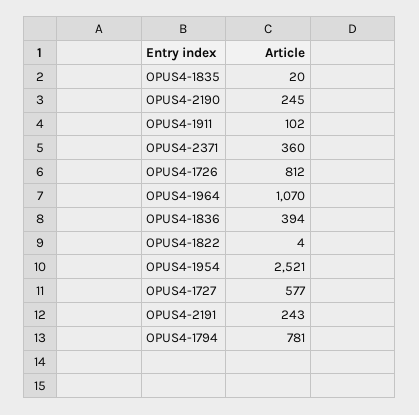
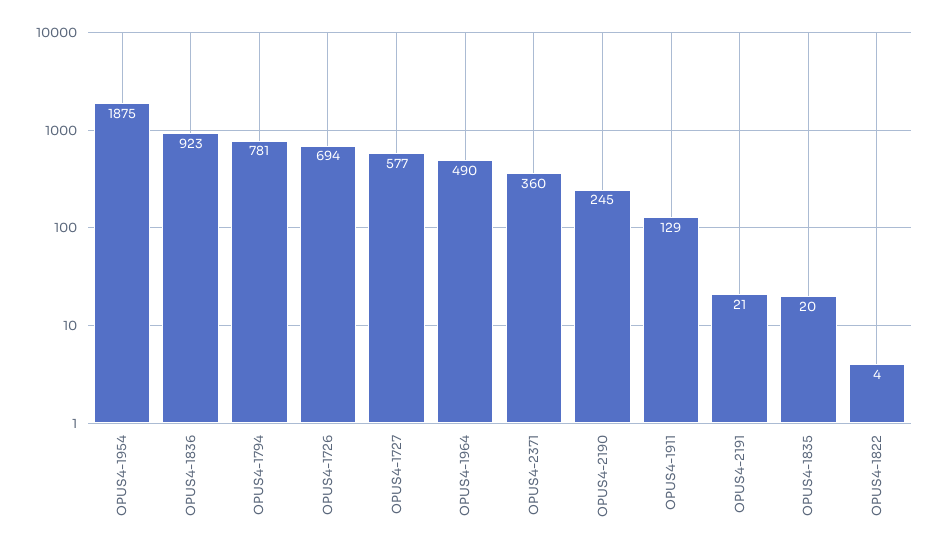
OPUS4-1911: 102 -> 129
OPUS4-1726: 812 -> 694
OPUS4-1964: 1070 -> 490
OPUS4-1836: 394 -> 923
OPUS4-1954: 2521 -> 1875
OPUS4-2191: 243 -> 21

